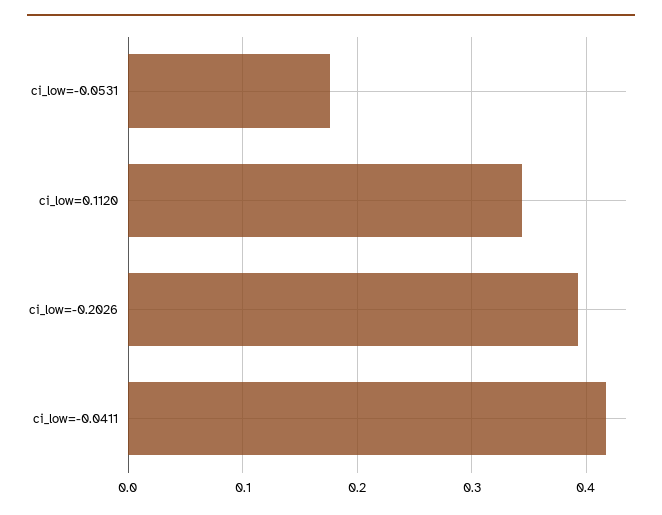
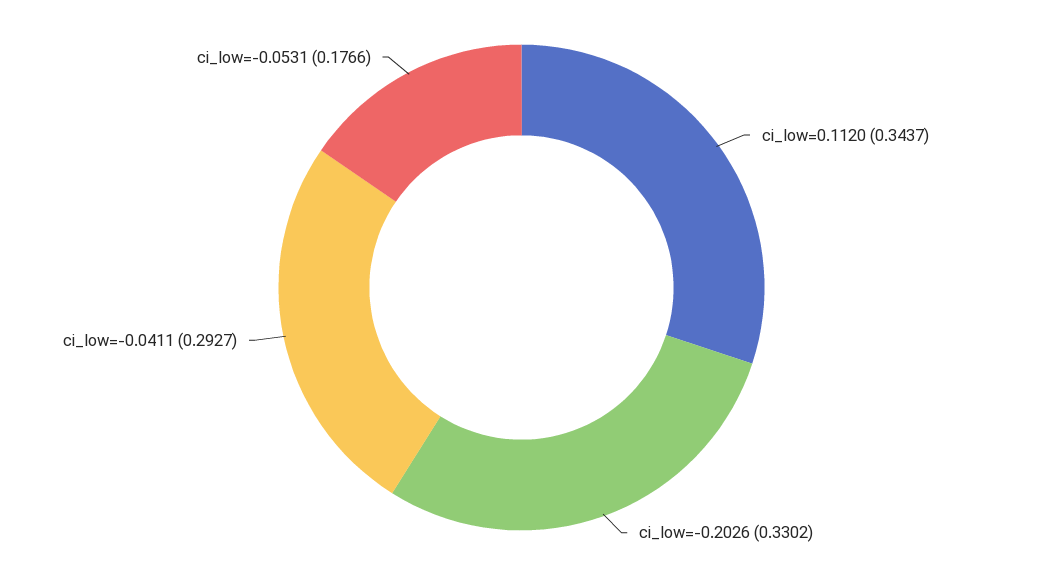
ci_low=-0.2026: 0.39 -> 0.3302
ci_low=-0.0411: 0.42 -> 0.2927

